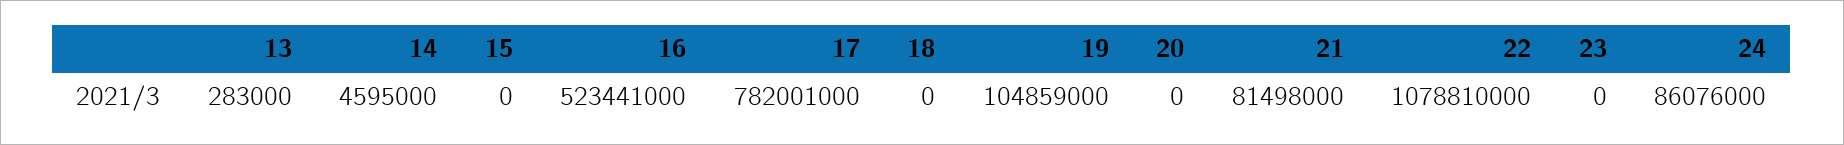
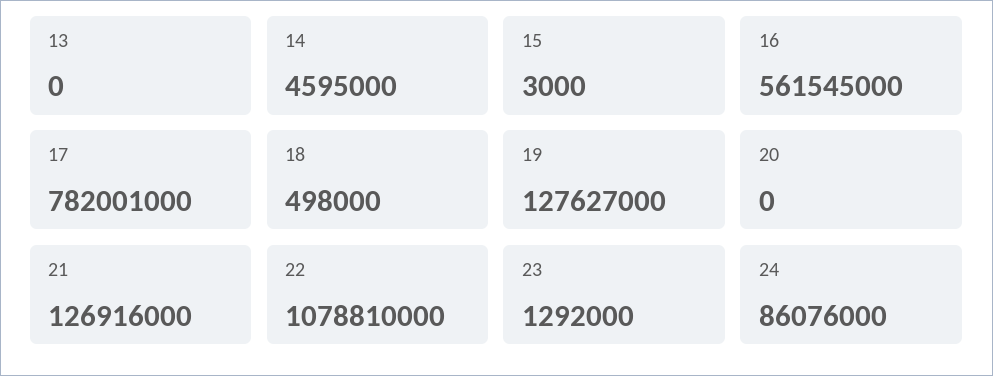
13: 283000 -> 0
15: 0 -> 3000
16: 523441000 -> 561545000
18: 0 -> 498000
19: 104859000 -> 127627000
21: 81498000 -> 126916000
23: 0 -> 1292000

